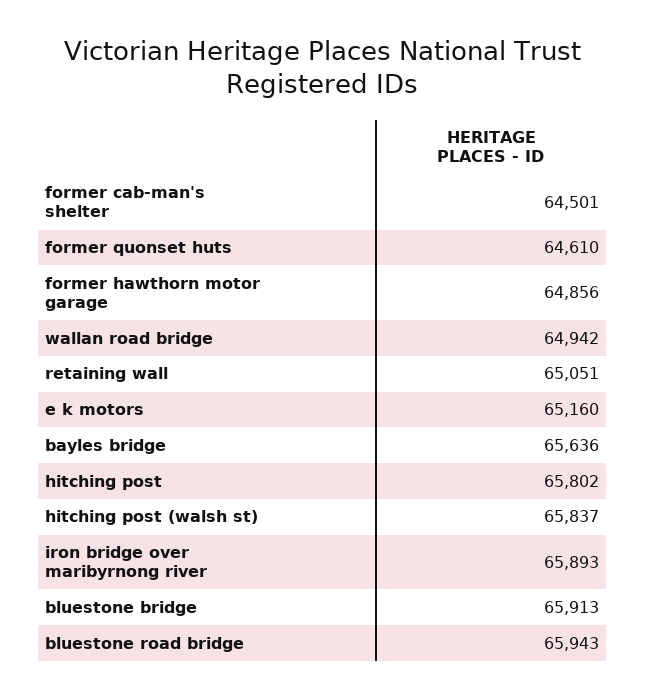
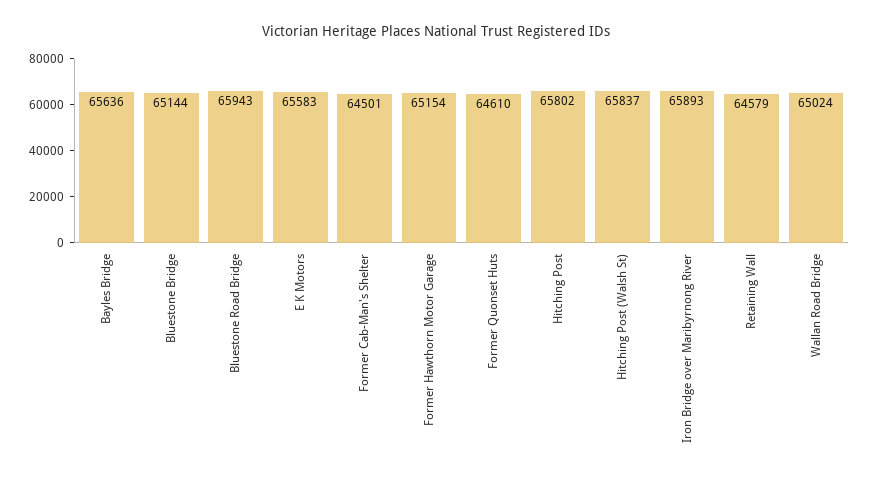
former hawthorn motor garage: 64856 -> 65154
wallan road bridge: 64942 -> 65024
retaining wall: 65051 -> 64579
e k motors: 65160 -> 65583
bluestone bridge: 65913 -> 65144

